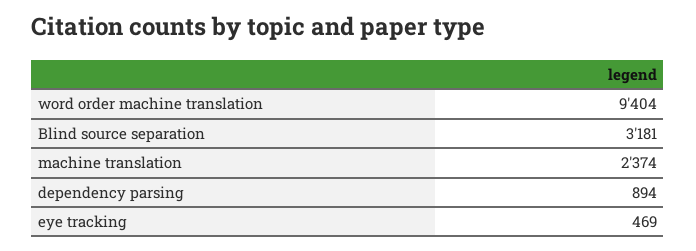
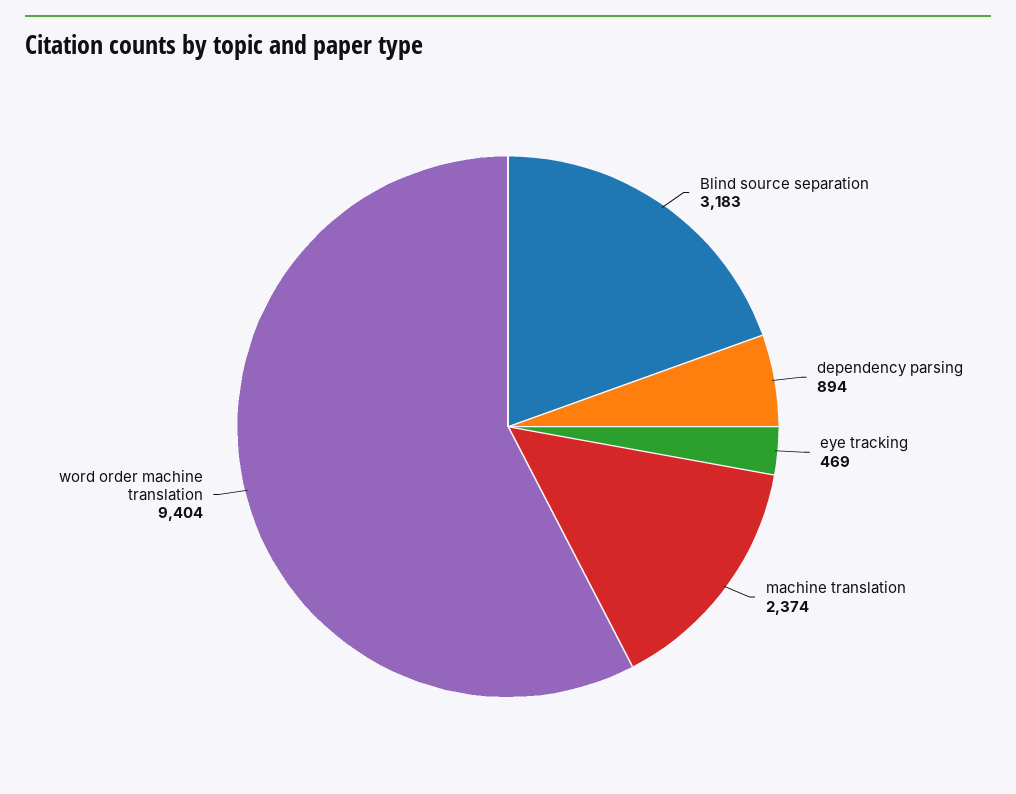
Blind source separation: 3181 -> 3183

